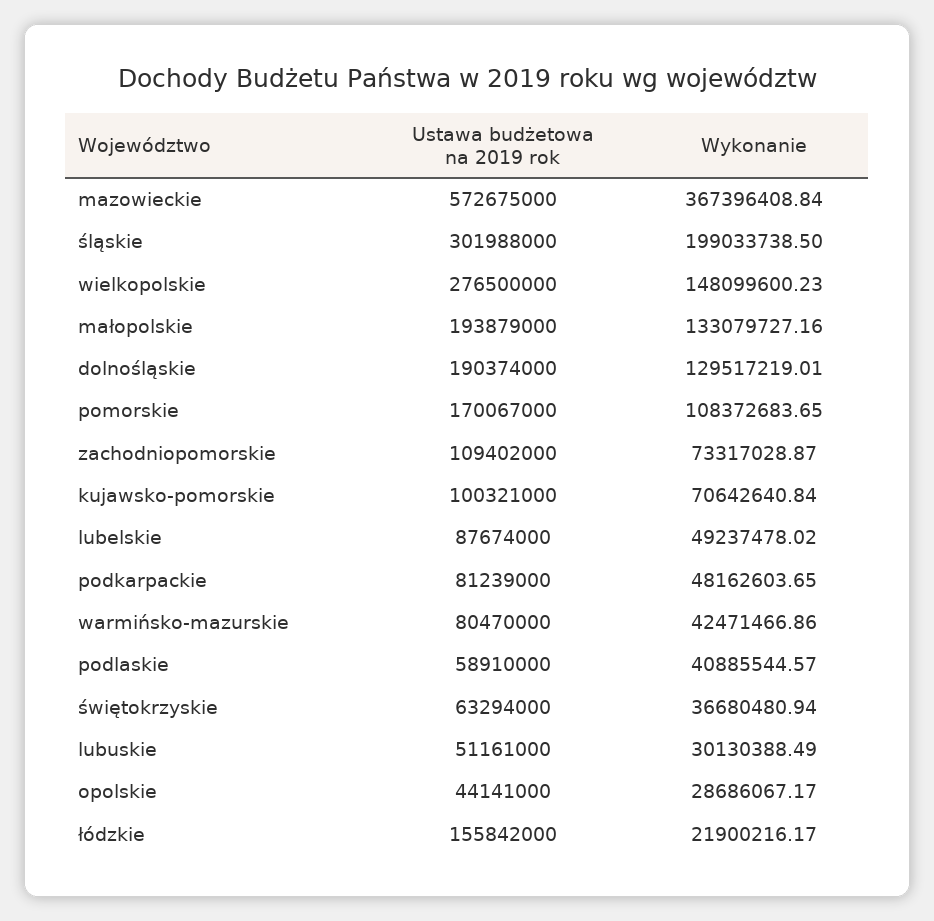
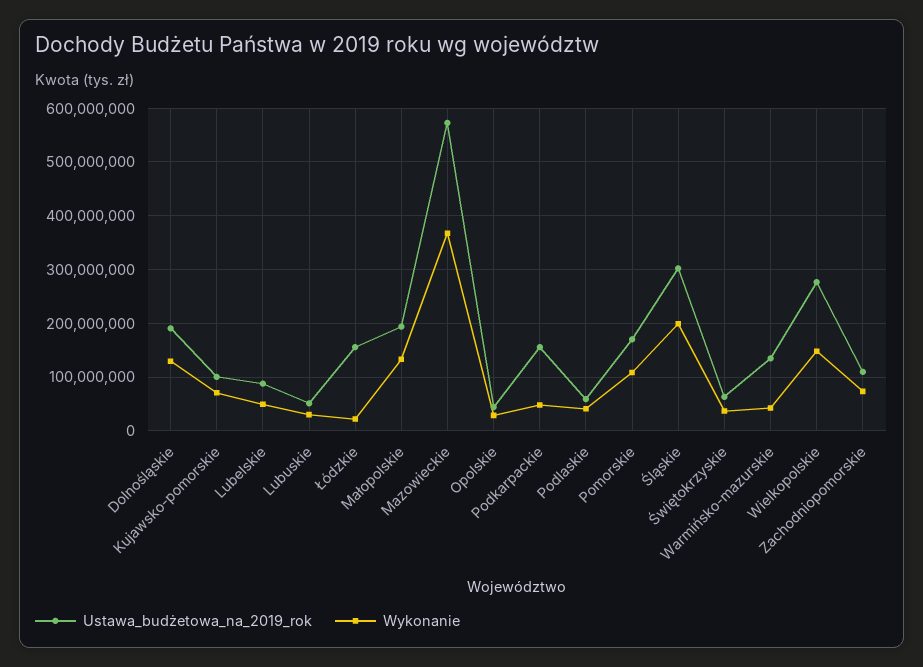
Ustawa budżetowa na 2019 rok, podkarpackie: 81239000 -> 160000000
Ustawa budżetowa na 2019 rok, warmińsko-mazurskie: 80470000 -> 140000000

